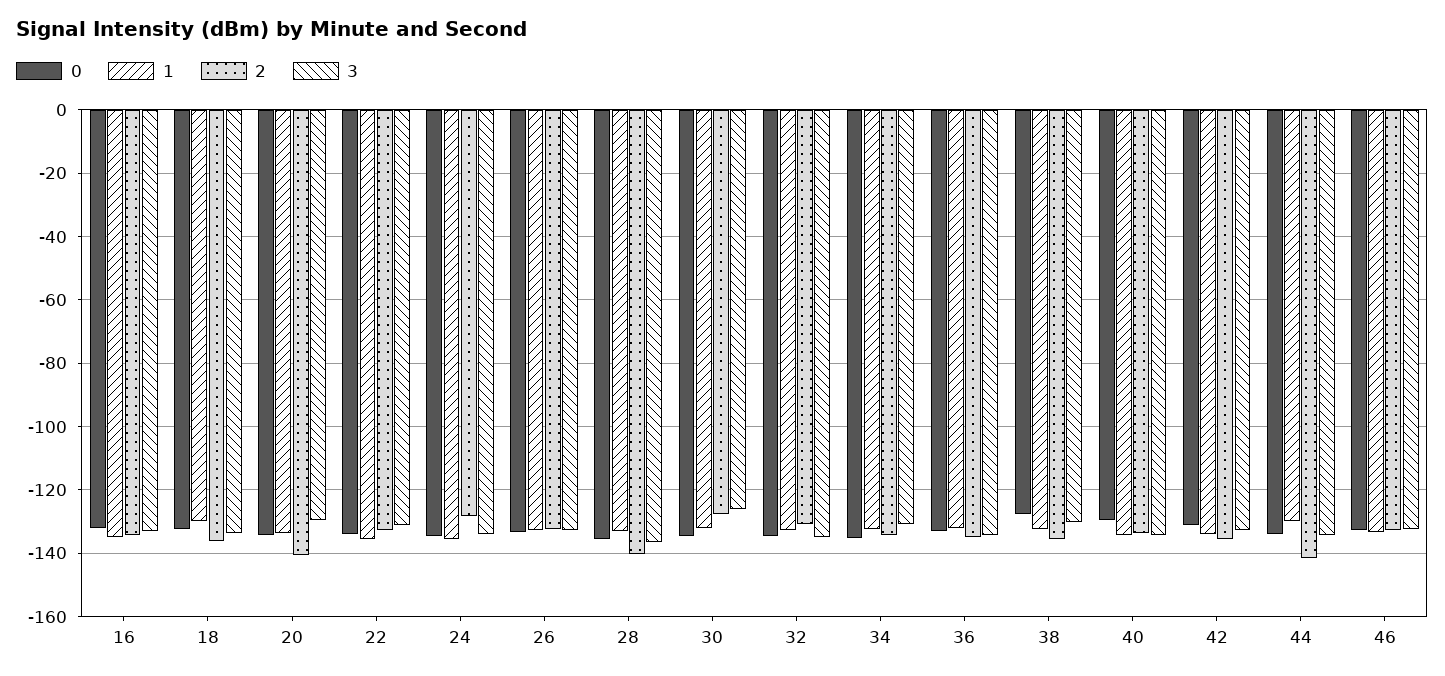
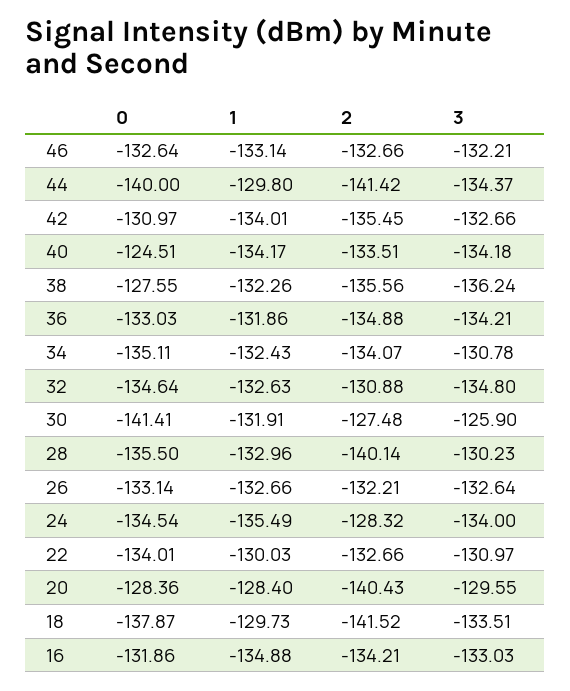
0, 18: -132 -> -137.87
2, 18: -136 -> -141.52
0, 20: -134 -> -128.36
1, 20: -134 -> -128.4
1, 22: -136 -> -130.03
3, 28: -136 -> -130.23
0, 30: -134 -> -141.41
3, 38: -130 -> -136.24
0, 40: -130 -> -124.51
0, 44: -134 -> -140

